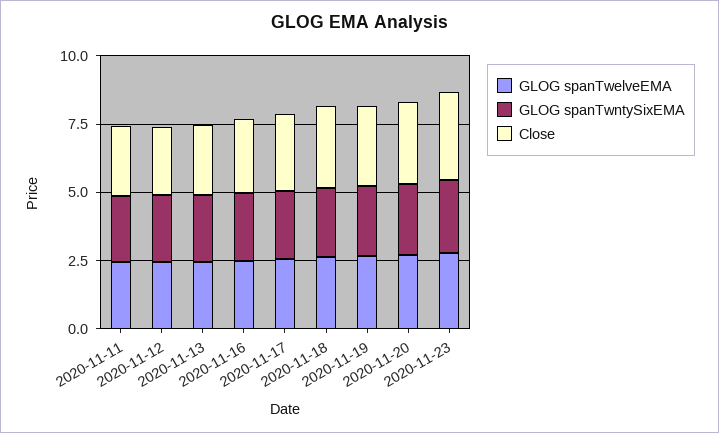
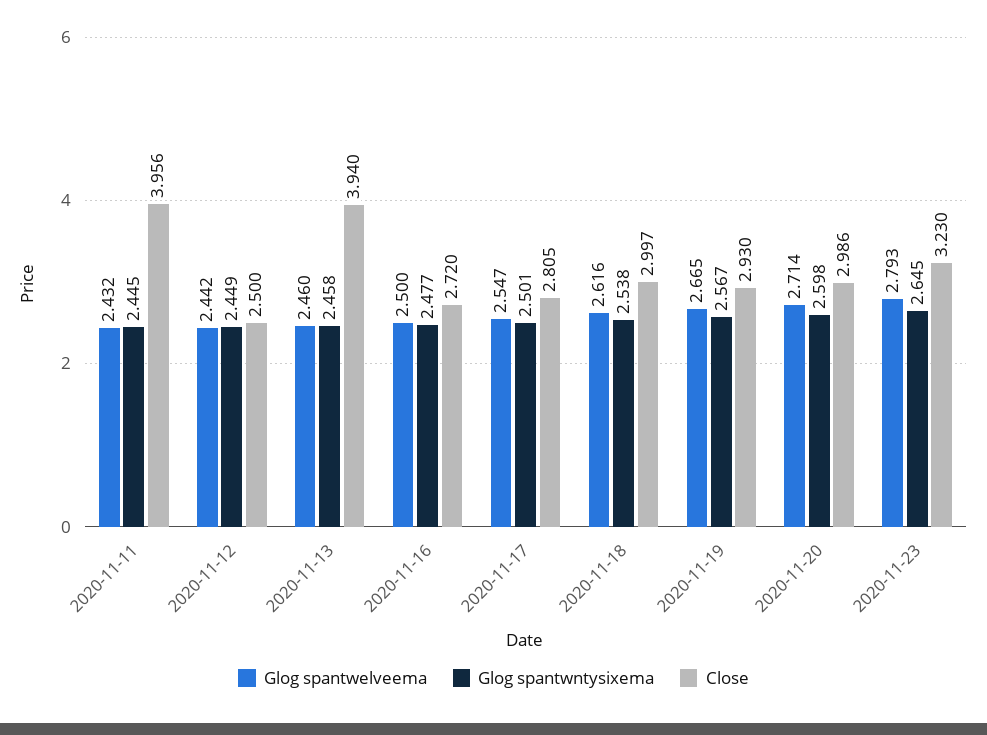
Close, 2020-11-11: 2.5 -> 3.956
Close, 2020-11-13: 2.5 -> 3.94

